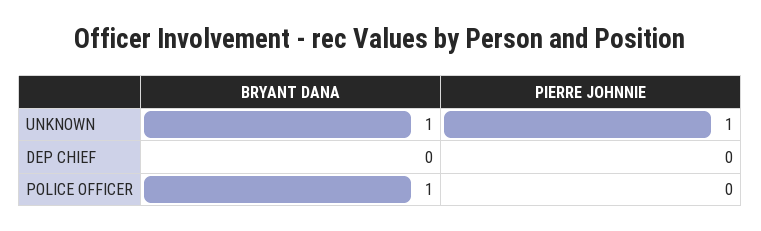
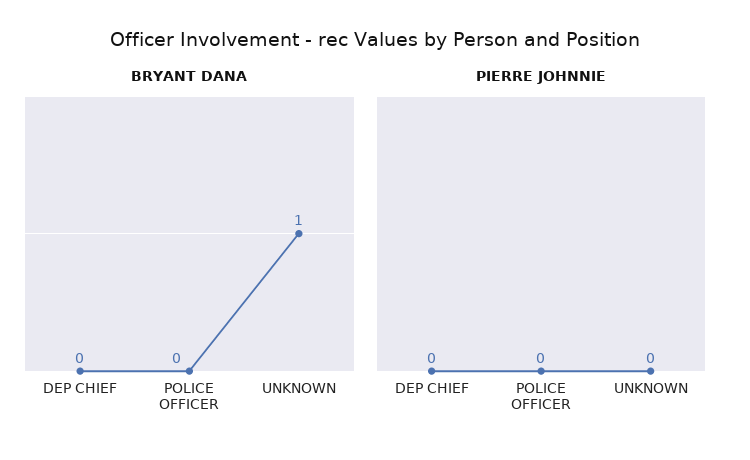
PIERRE JOHNNIE, UNKNOWN: 1 -> 0
BRYANT DANA, POLICE OFFICER: 1 -> 0

